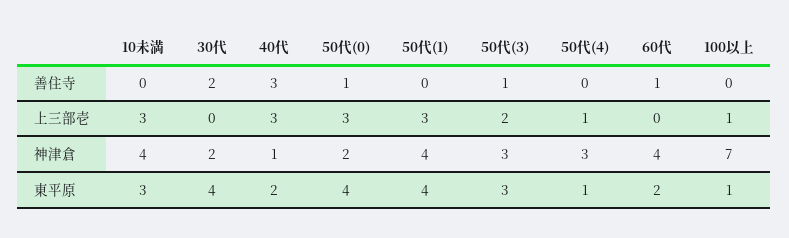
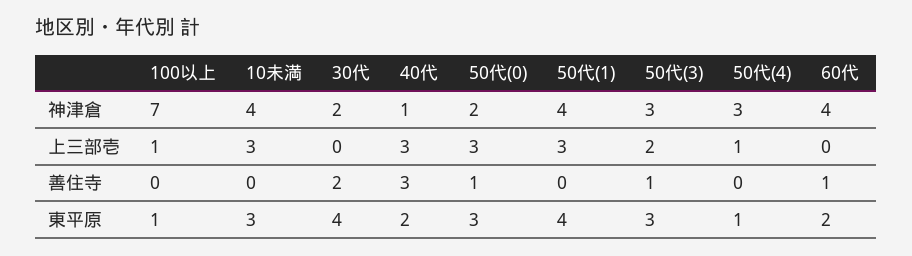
50代(0), 東平原: 4 -> 3

